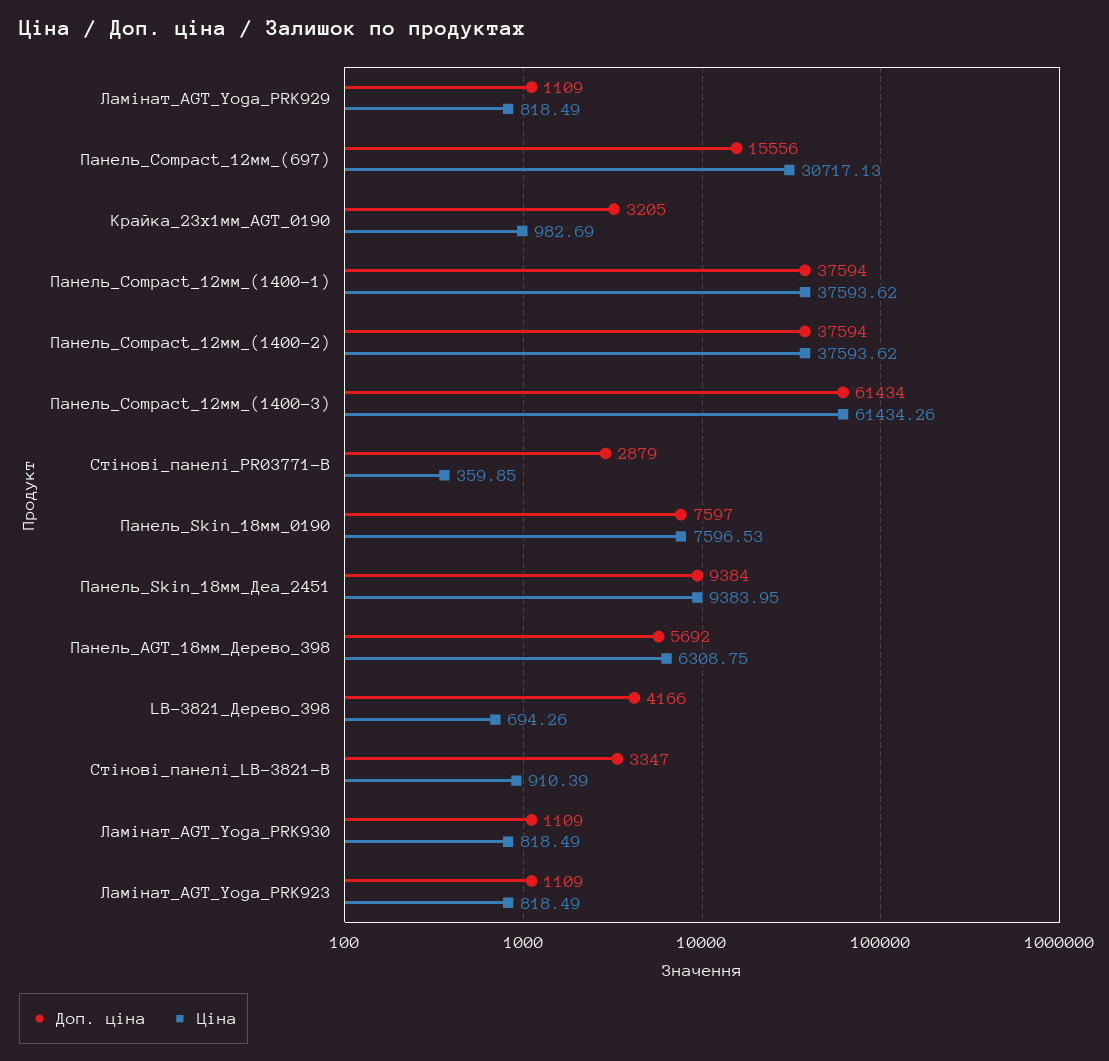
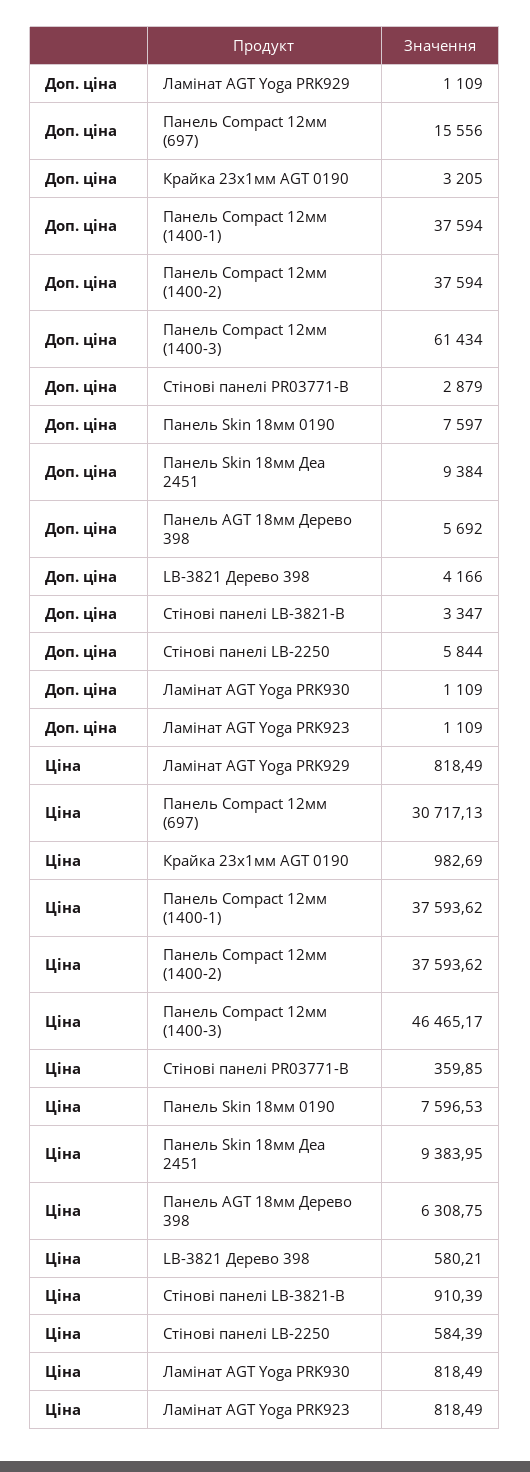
Ціна, Панель_Compact_12мм_(1400-3): 61434.26 -> 46465.17
Ціна, LB-3821_Дерево_398: 694.26 -> 580.21
Доп. ціна, Стінові панелі LB-2250: none -> 5844
Ціна, Стінові панелі LB-2250: none -> 584.39

